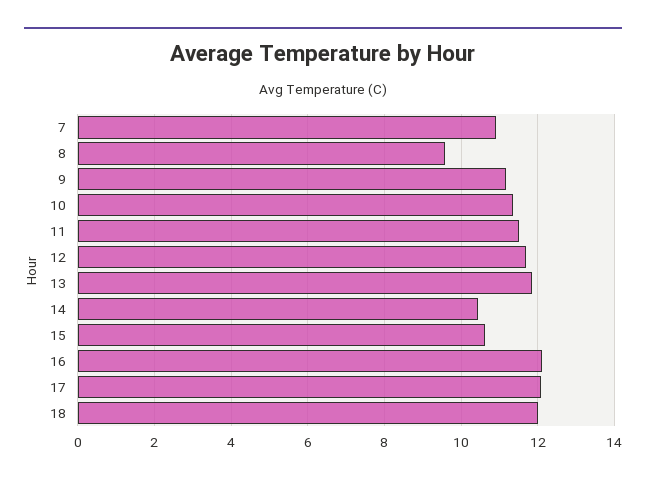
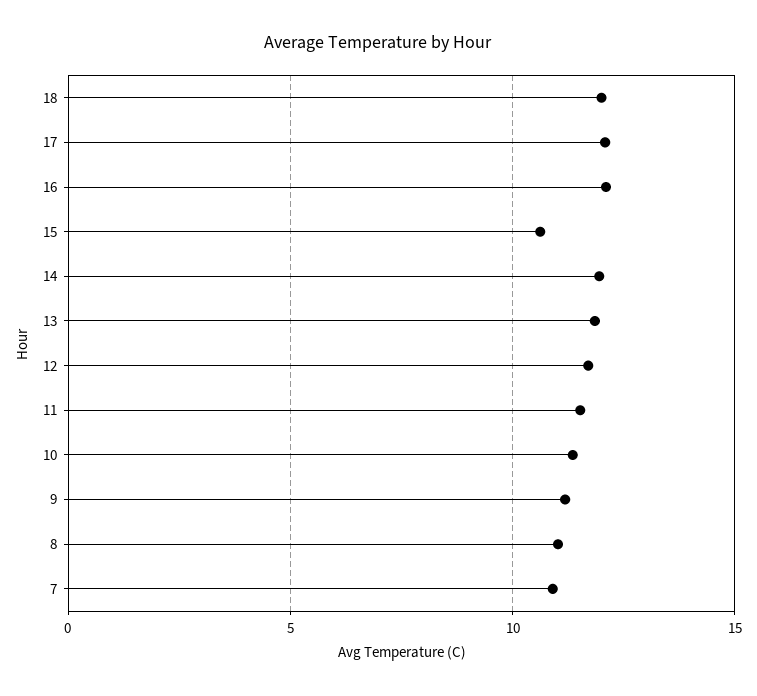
8: 9.6 -> 11
14: 10.4 -> 12

